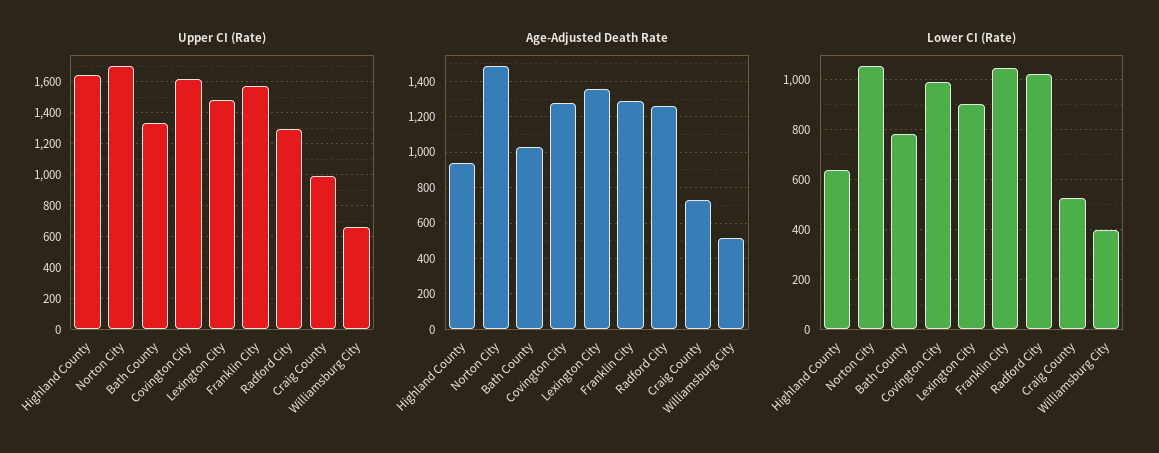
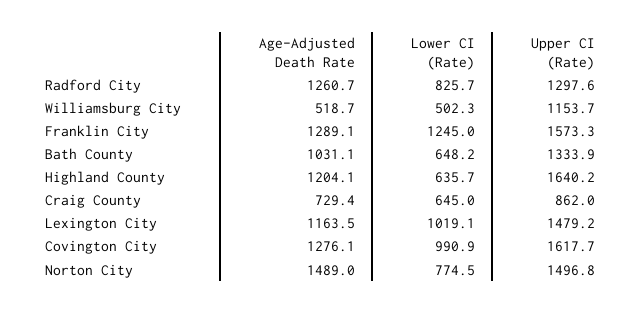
Upper CI (Rate), Norton City: 1700 -> 1496.8
Upper CI (Rate), Craig County: 1000 -> 862
Upper CI (Rate), Williamsburg City: 650 -> 1153.7
Age-Adjusted Death Rate, Highland County: 950 -> 1204.1
Age-Adjusted Death Rate, Lexington City: 1350 -> 1163.5
Lower CI (Rate), Norton City: 1050 -> 774.5
Lower CI (Rate), Bath County: 775 -> 648.2
Lower CI (Rate), Lexington City: 900 -> 1019.1
Lower CI (Rate), Franklin City: 1050 -> 1245
Lower CI (Rate), Radford City: 1025 -> 825.7
Lower CI (Rate), Craig County: 525 -> 645
Lower CI (Rate), Williamsburg City: 400 -> 502.3

